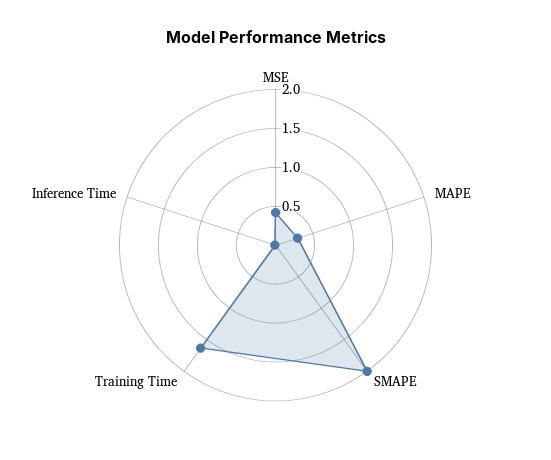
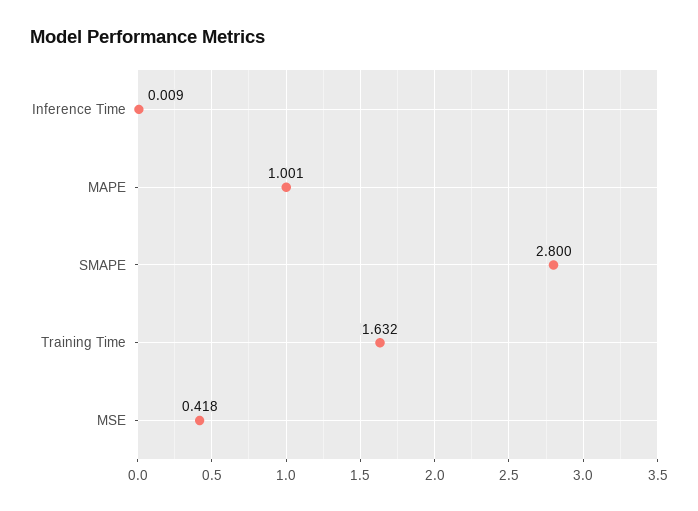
MAPE: 0.25 -> 1.001
SMAPE: 2 -> 2.8

